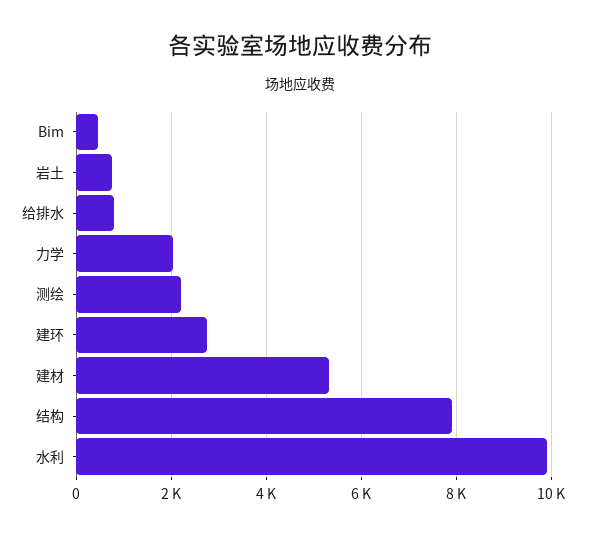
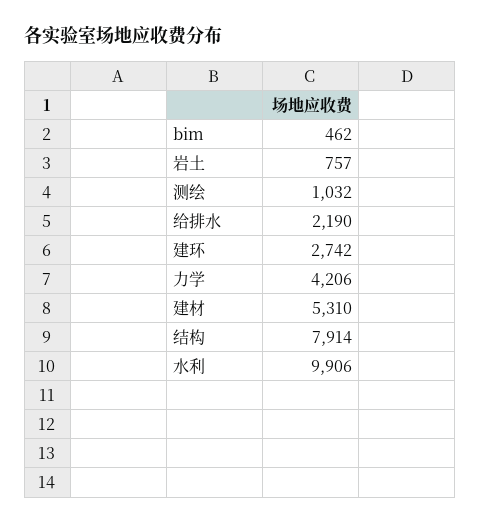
给排水: 800 -> 2190
力学: 2000 -> 4206
测绘: 2200 -> 1032

